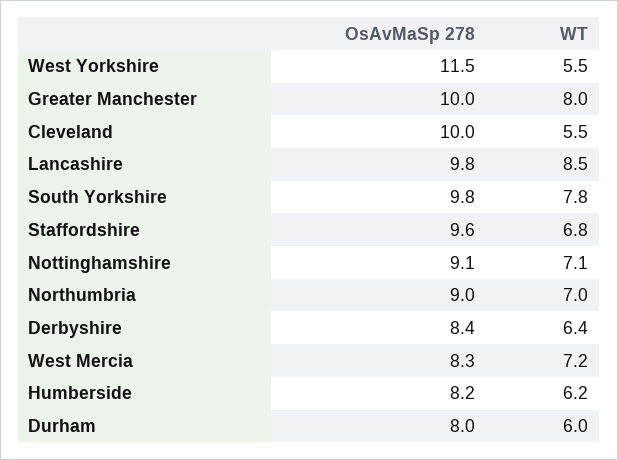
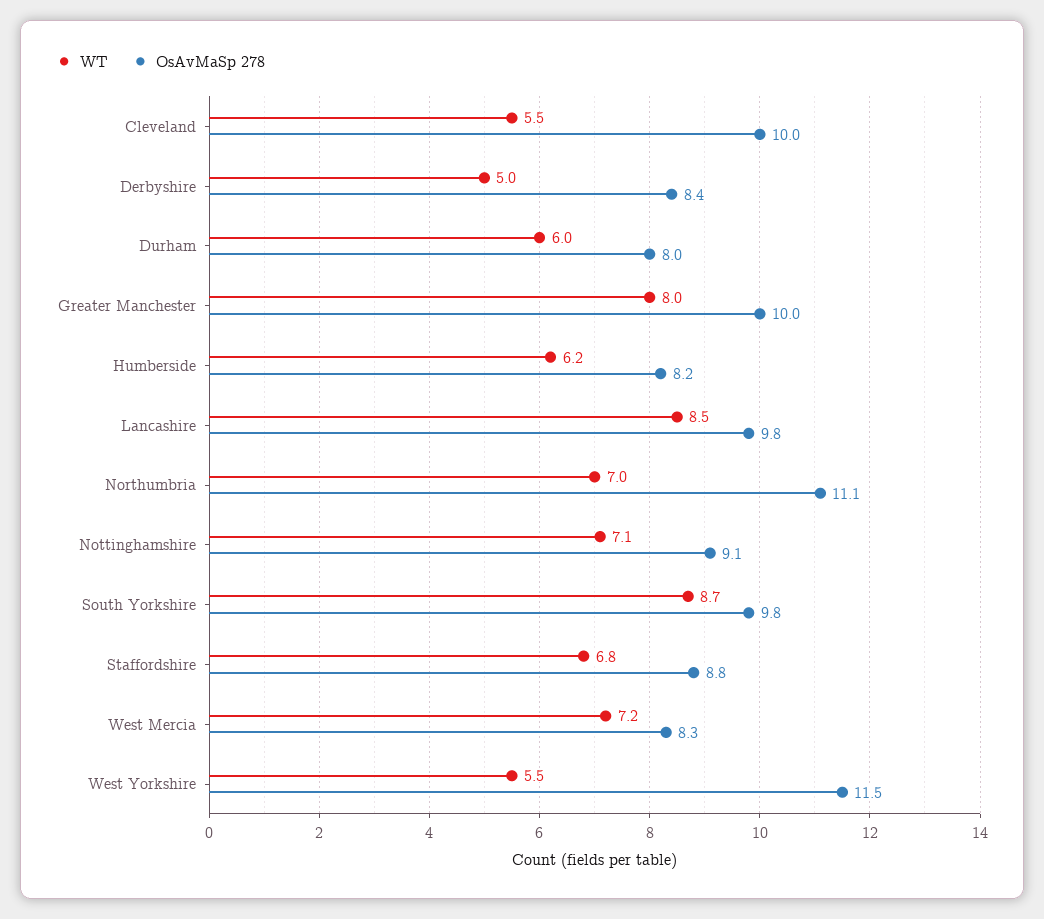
WT, South Yorkshire: 7.8 -> 8.7
OsAvMaSp 278, Staffordshire: 9.6 -> 8.8
OsAvMaSp 278, Northumbria: 9 -> 11.1
WT, Derbyshire: 6.4 -> 5

